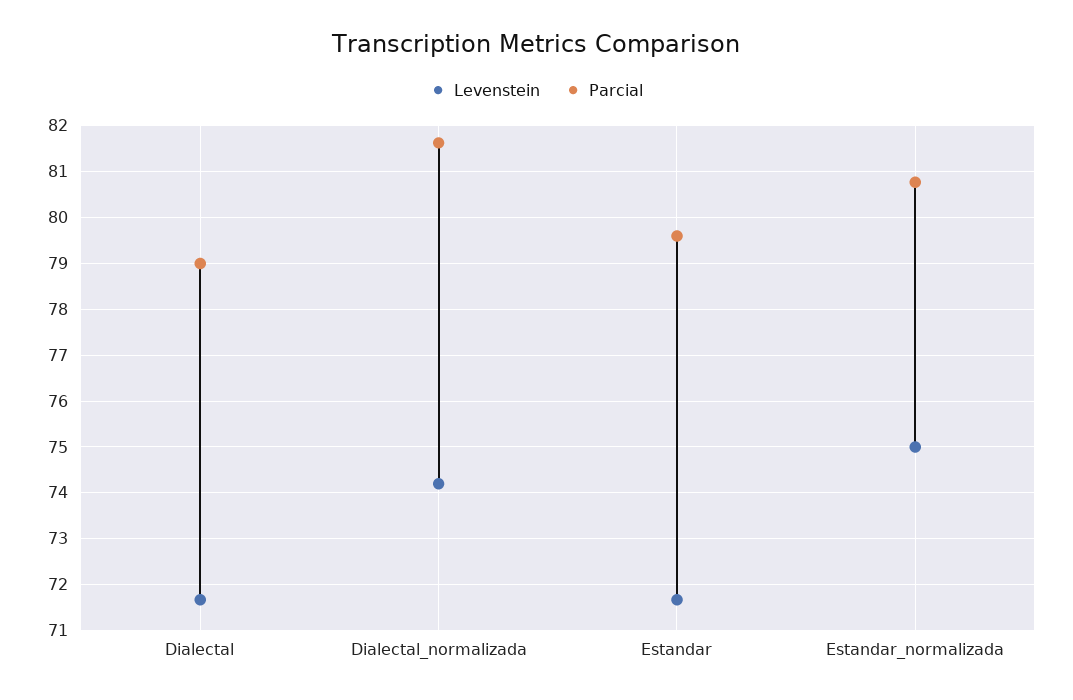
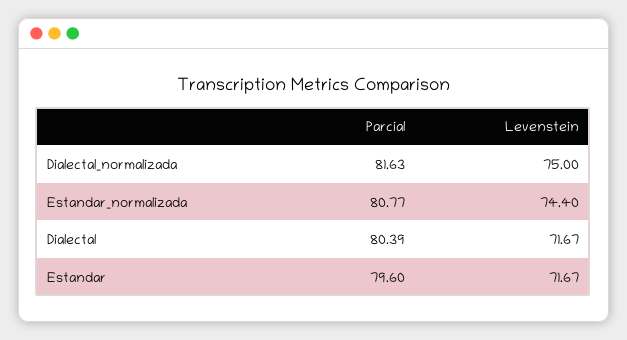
Parcial, Dialectal: 79 -> 80.39
Levenstein, Dialectal_normalizada: 74.2 -> 75
Levenstein, Estandar_normalizada: 75 -> 74.4

